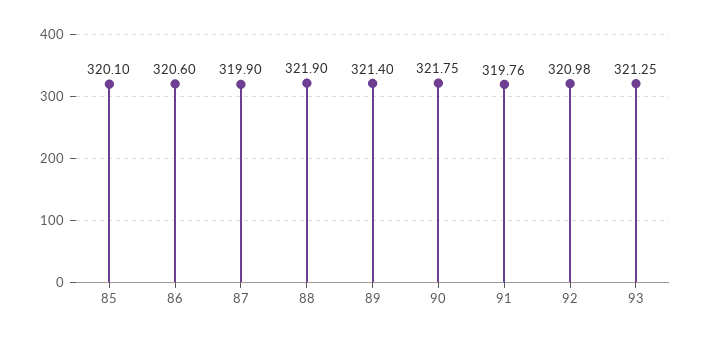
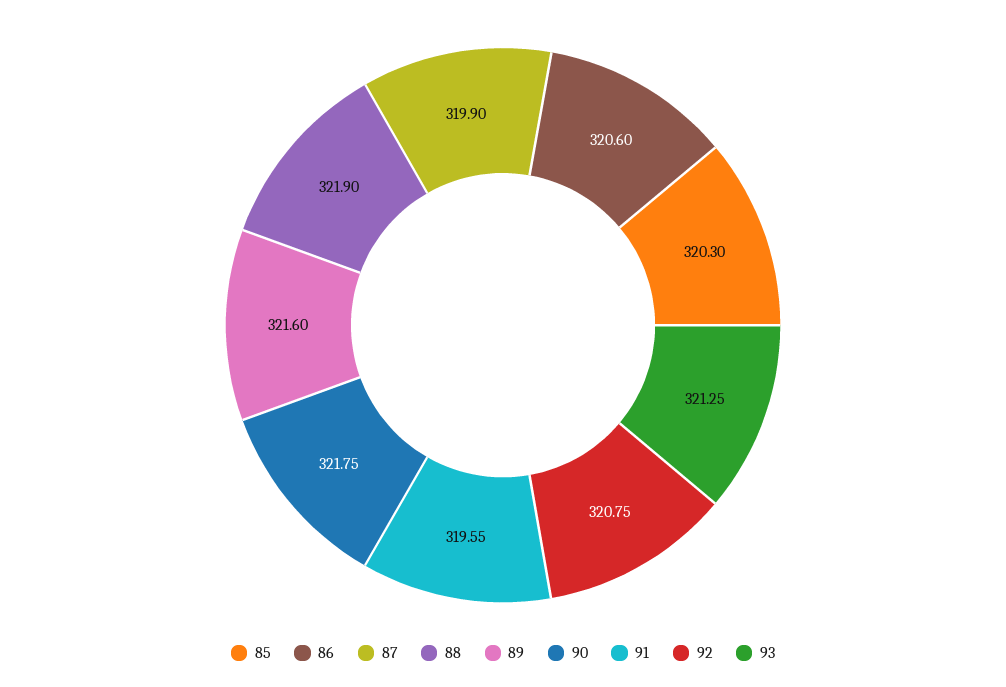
85: 320.1 -> 320.3
89: 321.4 -> 321.6
91: 319.76 -> 319.55
92: 320.98 -> 320.75

